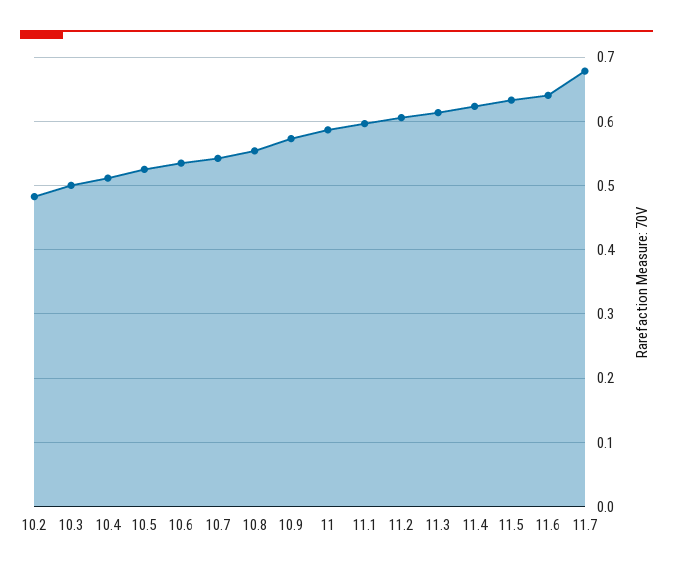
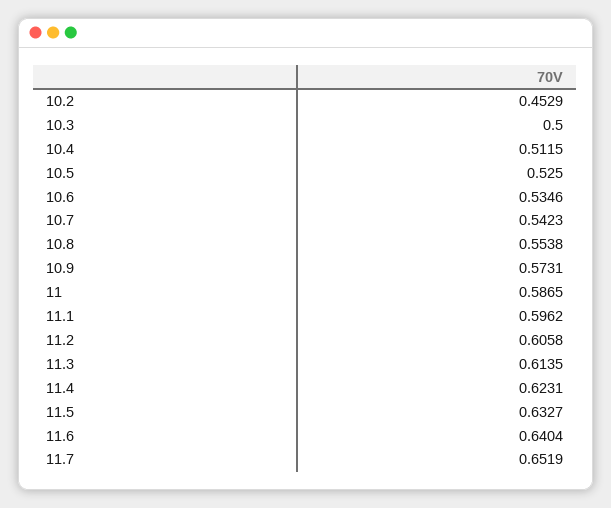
10.2: 0.48 -> 0.4529
11.7: 0.68 -> 0.6519

